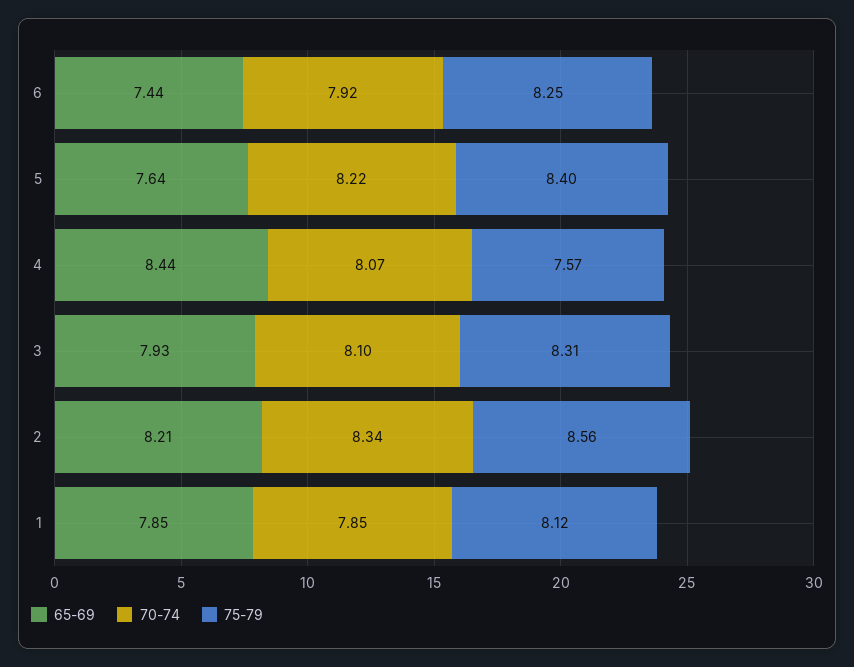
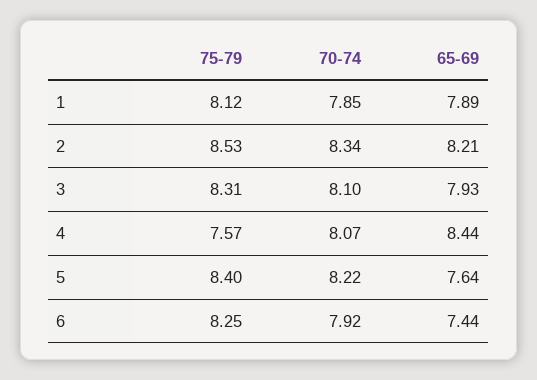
75-79, 2: 8.56 -> 8.53
65-69, 1: 7.85 -> 7.89

